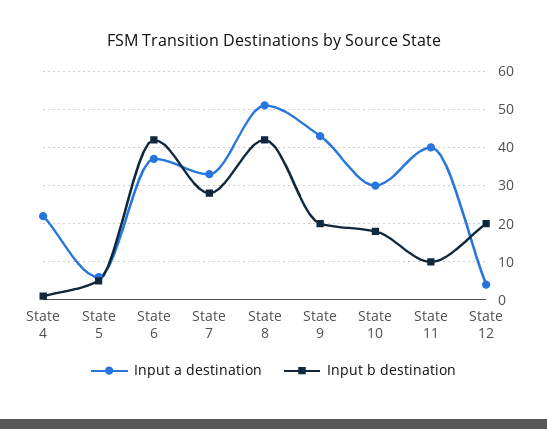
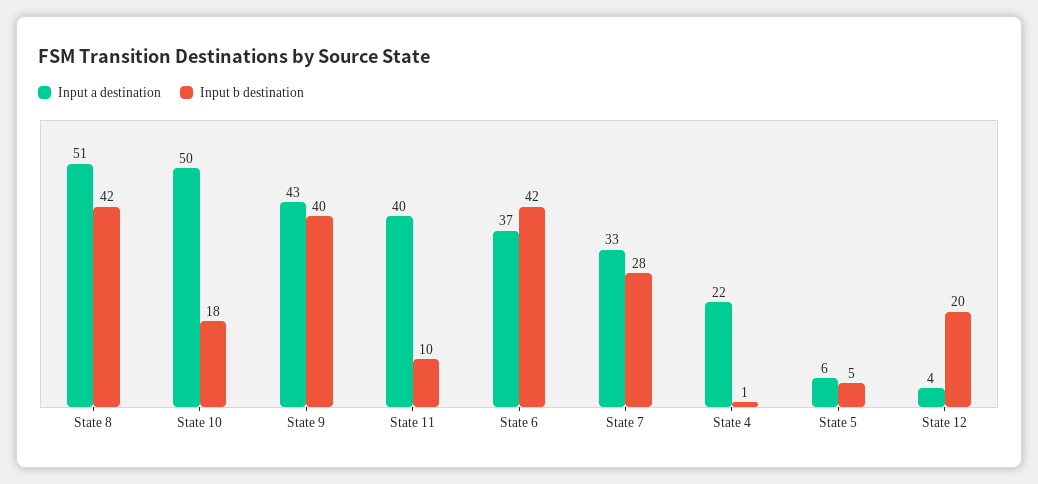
Input b destination, State 9: 20 -> 40
Input a destination, State 10: 30 -> 50

